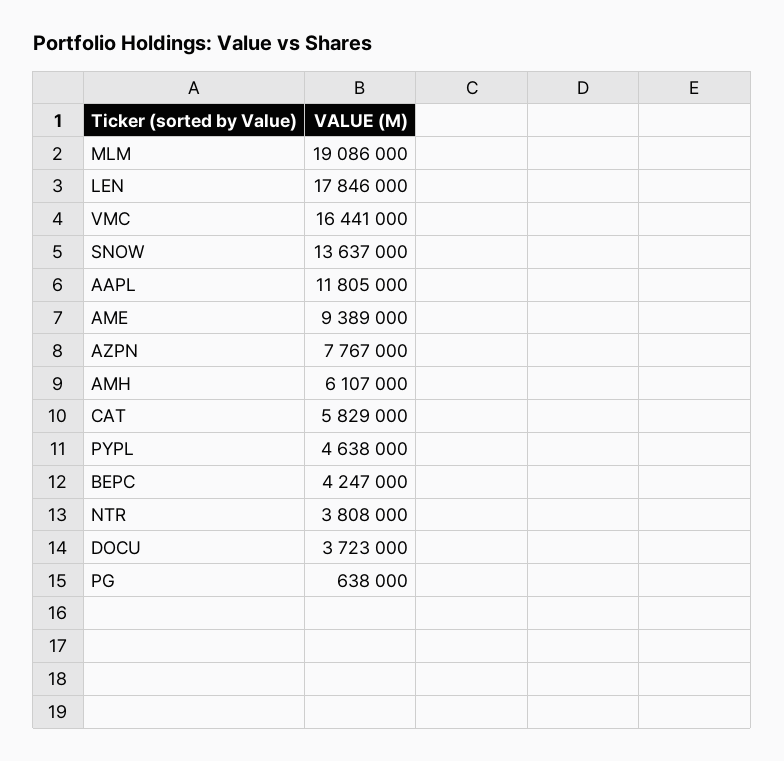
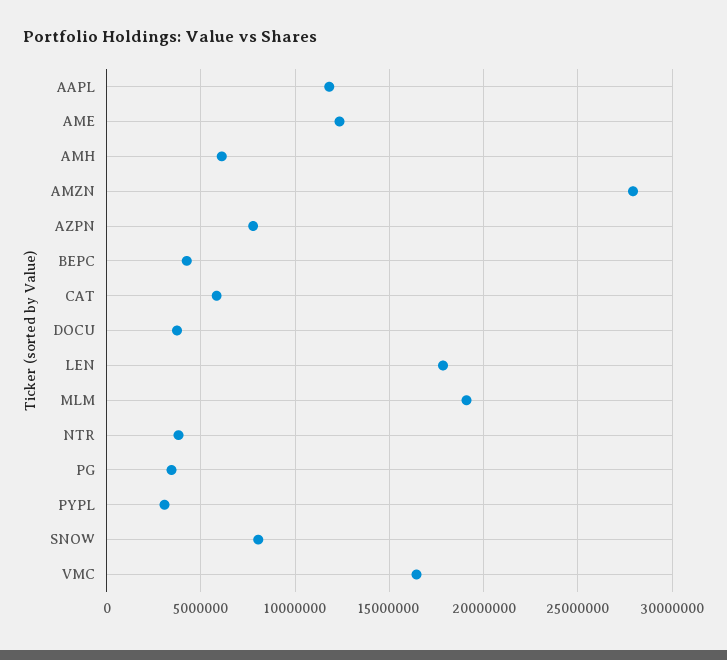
SNOW: 13637000 -> 8000000
AME: 9389000 -> 12500000
PYPL: 4638000 -> 3000000
PG: 638000 -> 3500000
AMZN: none -> 28000000

